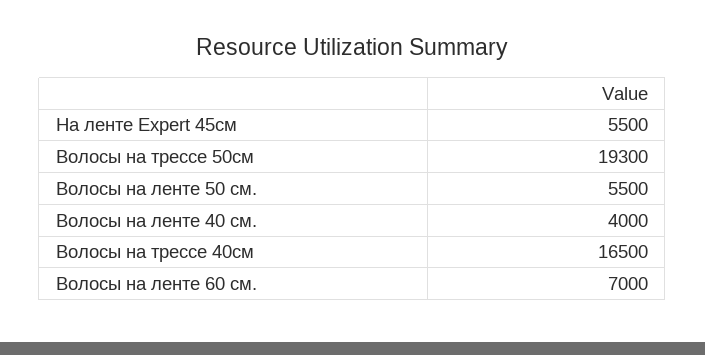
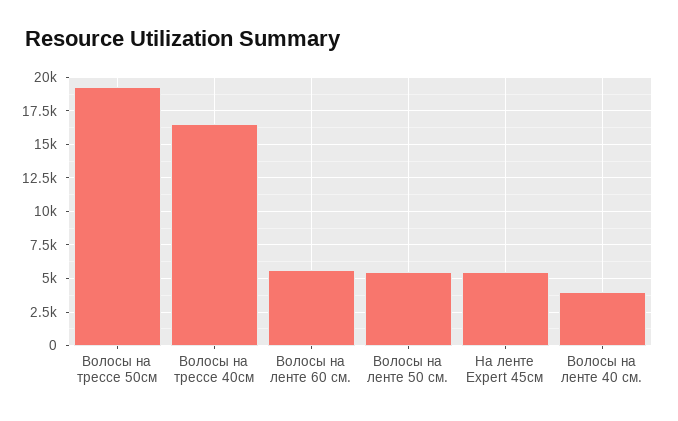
Волосы на ленте 60 см.: 7000 -> 5500

